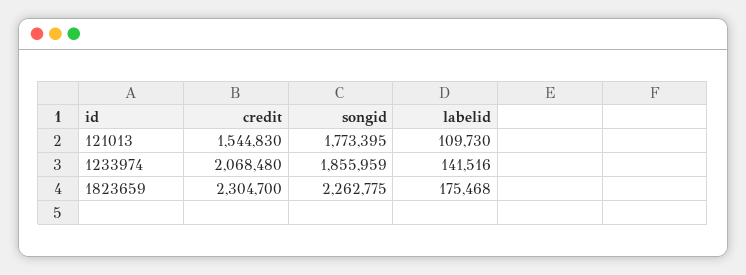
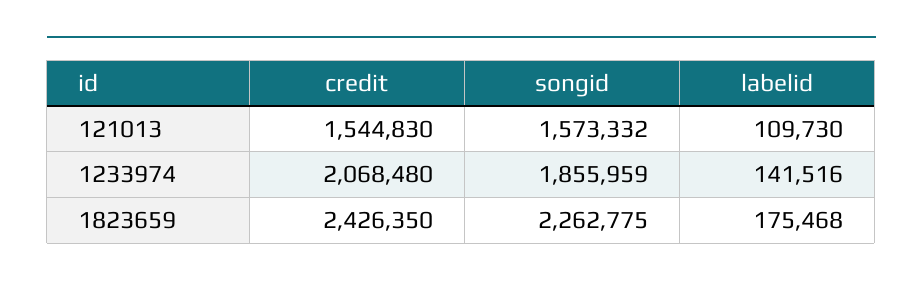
songid, 121013: 1773395 -> 1573332
credit, 1823659: 2304700 -> 2426350

